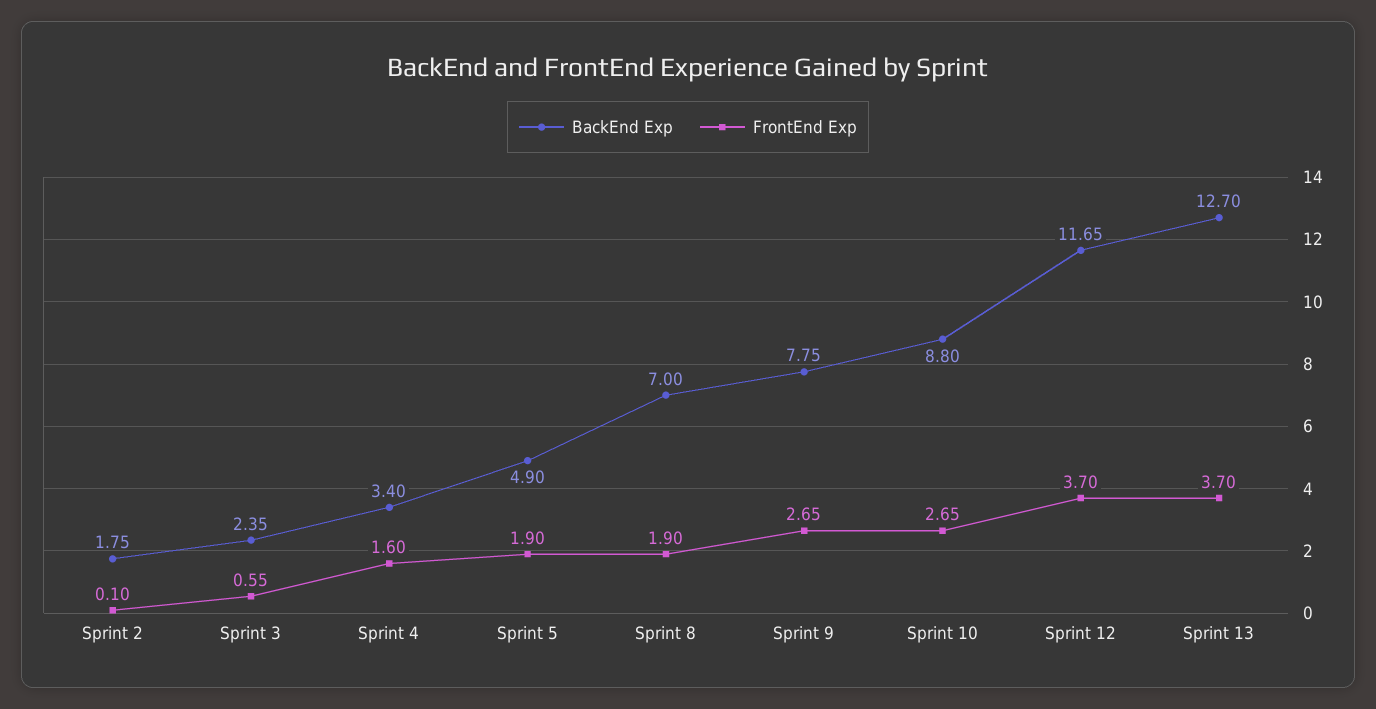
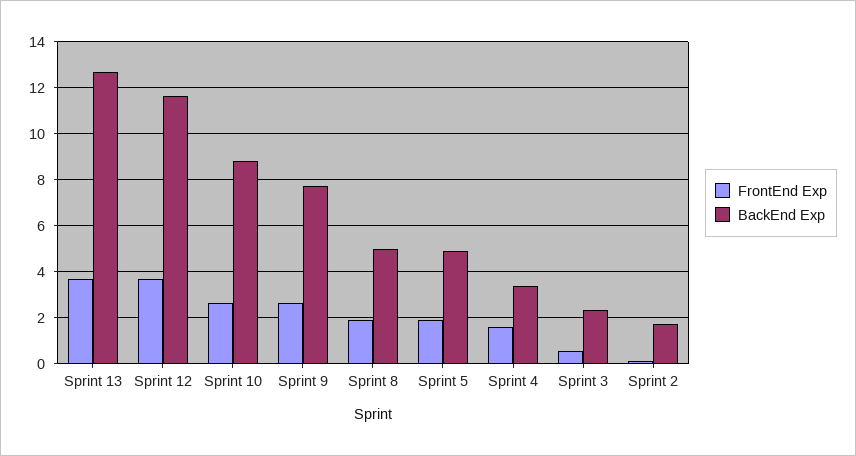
BackEnd Exp, Sprint 8: 7 -> 5

